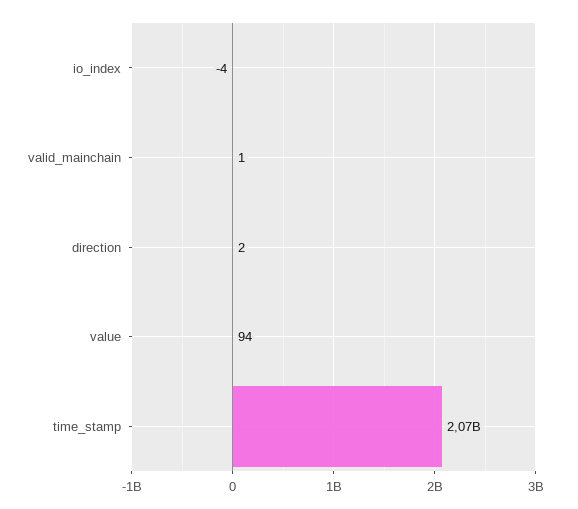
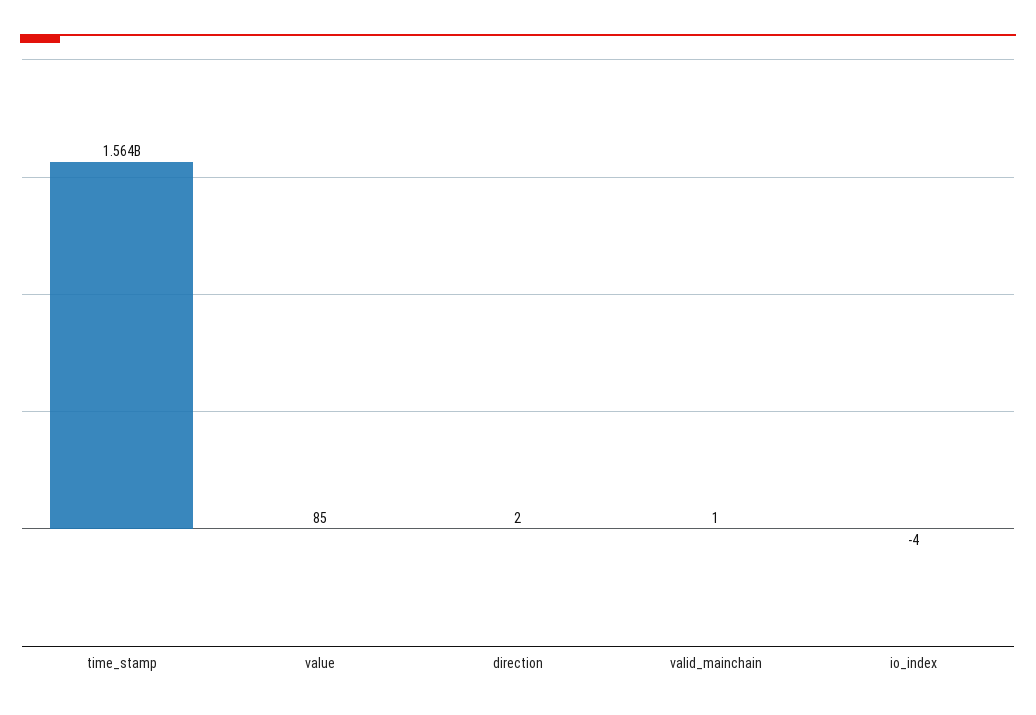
value: 94 -> 85
time_stamp: 2070000000 -> 1564000000

